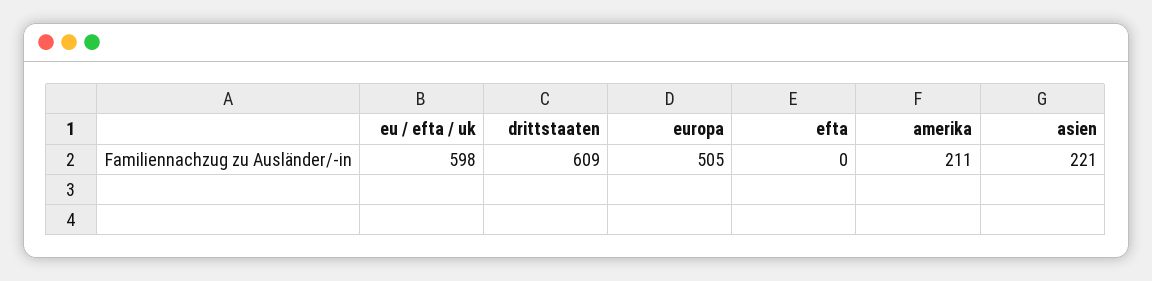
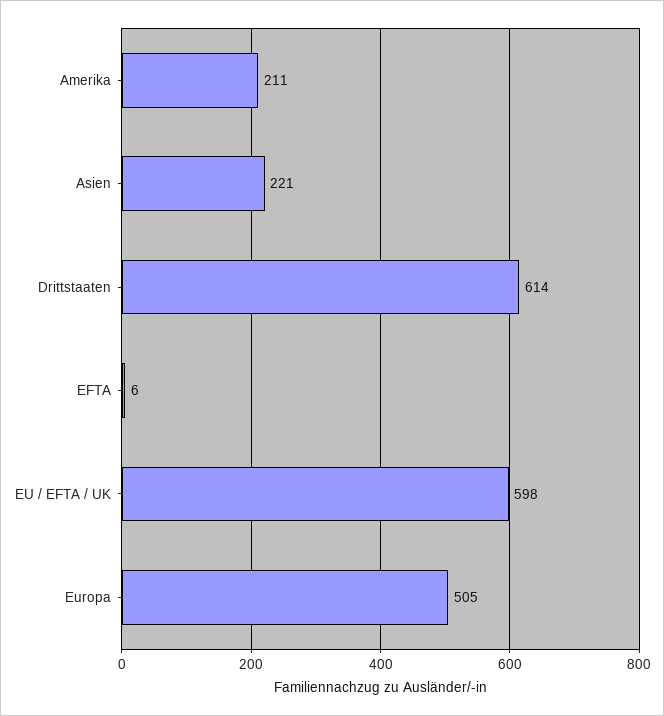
drittstaaten: 609 -> 614
efta: 0 -> 6

